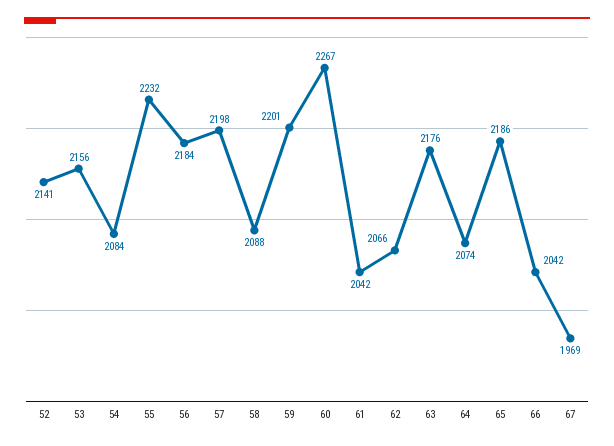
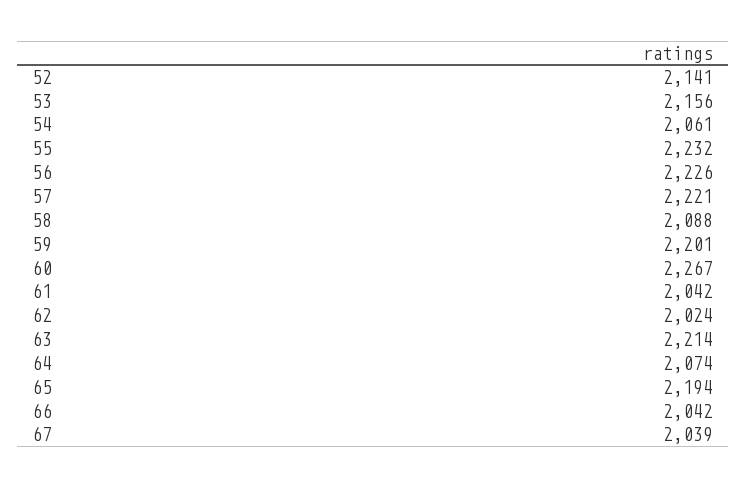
54: 2084 -> 2061
56: 2184 -> 2226
57: 2198 -> 2221
62: 2066 -> 2024
63: 2176 -> 2214
65: 2186 -> 2194
67: 1969 -> 2039

